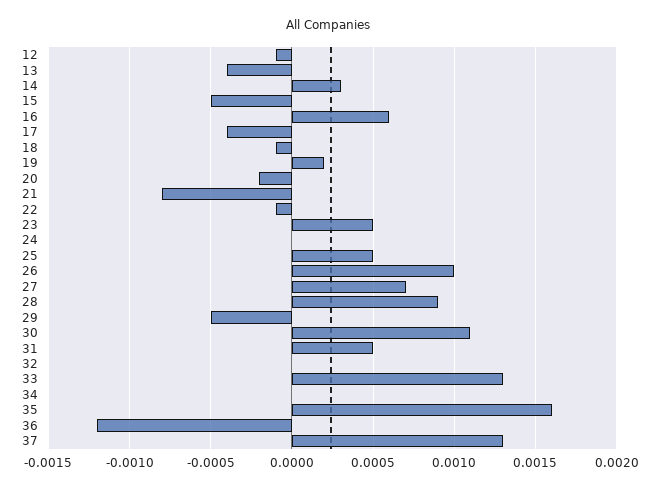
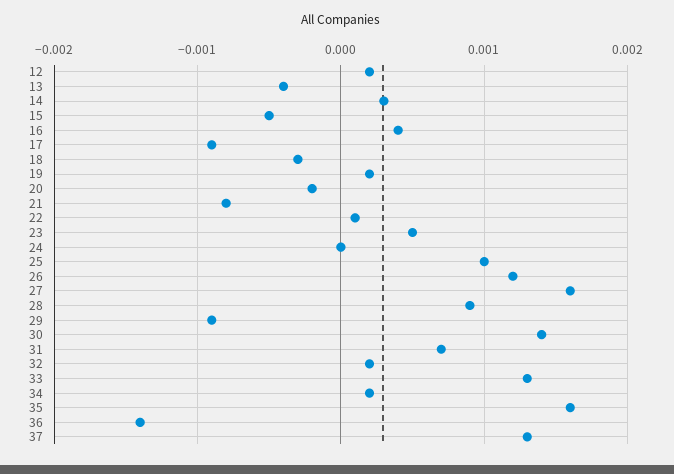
12: -0.0001 -> 0.0002
16: 0.0006 -> 0.0004
17: -0.0004 -> -0.0009
18: -0.0001 -> -0.0003
22: -0.0001 -> 0.0001
25: 0.0005 -> 0.001
26: 0.001 -> 0.0012
27: 0.0007 -> 0.0016
29: -0.0005 -> -0.0009
30: 0.0011 -> 0.0014
31: 0.0005 -> 0.0007
32: 0 -> 0.0002
34: 0 -> 0.0002
36: -0.0012 -> -0.0014

